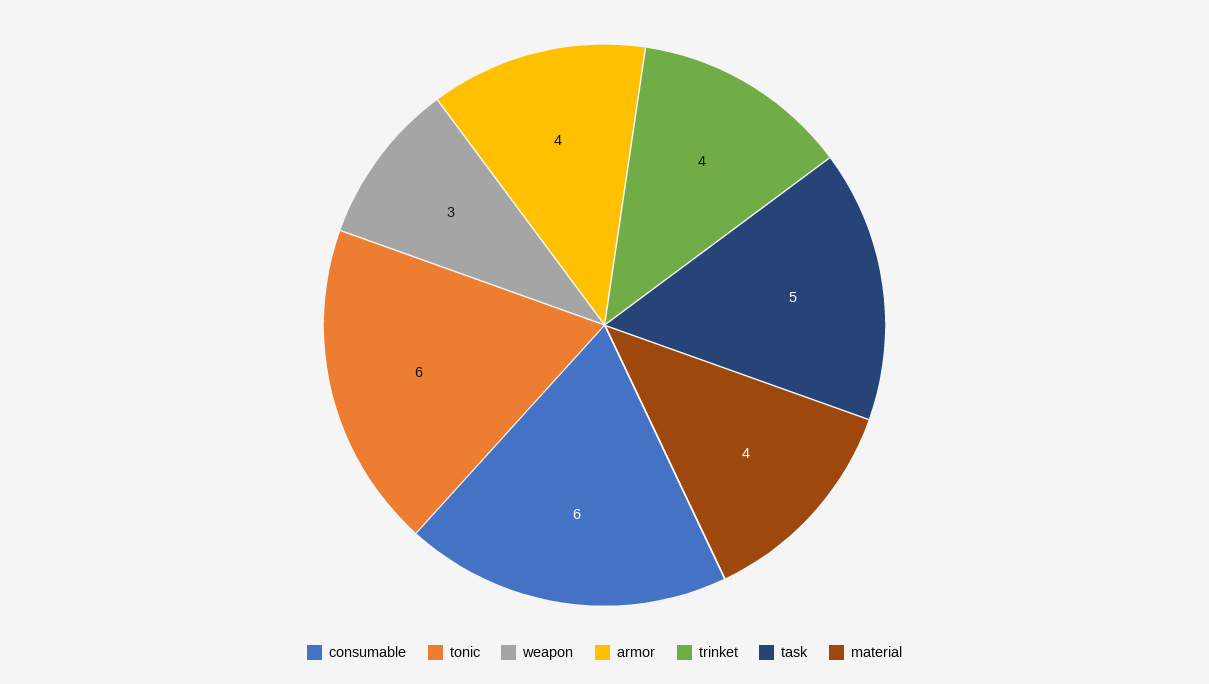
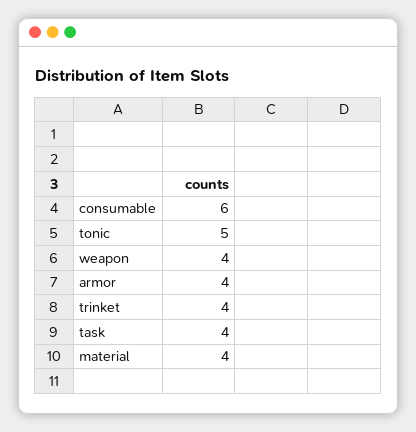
tonic: 6 -> 5
weapon: 3 -> 4
task: 5 -> 4

